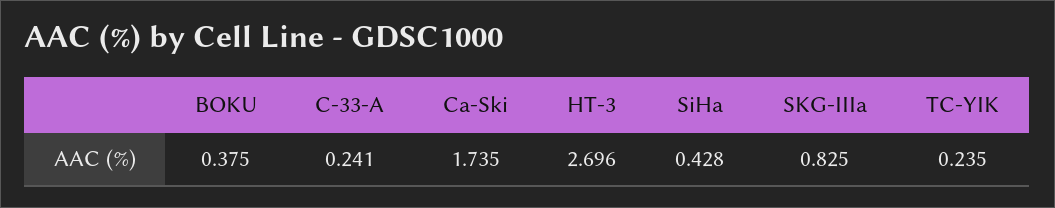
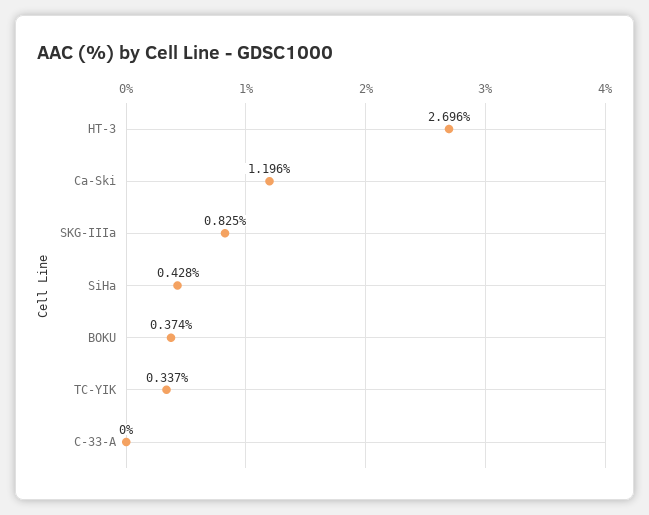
BOKU: 0.375 -> 0.374
C-33-A: 0.241 -> 0
Ca-Ski: 1.735 -> 1.196
TC-YIK: 0.235 -> 0.337

